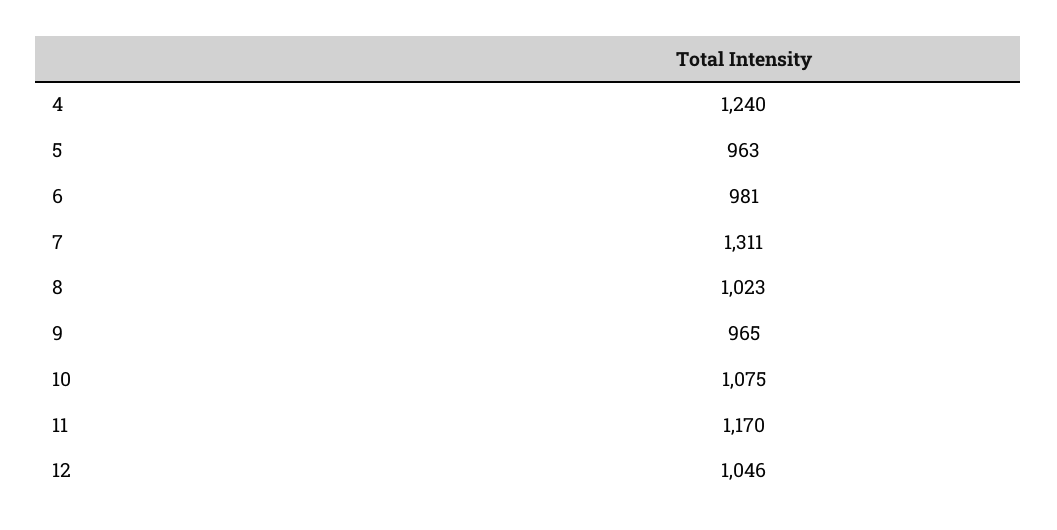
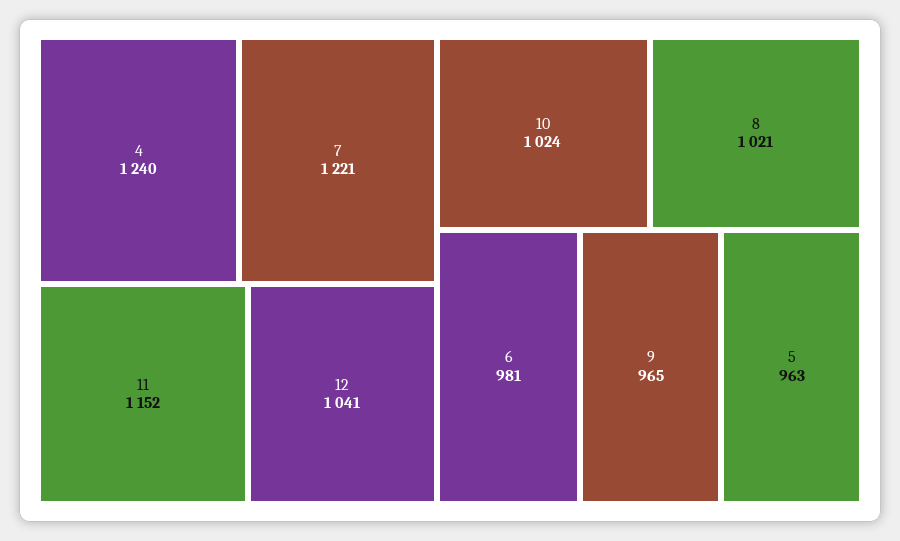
7: 1311 -> 1221
8: 1023 -> 1021
10: 1075 -> 1024
11: 1170 -> 1152
12: 1046 -> 1041

